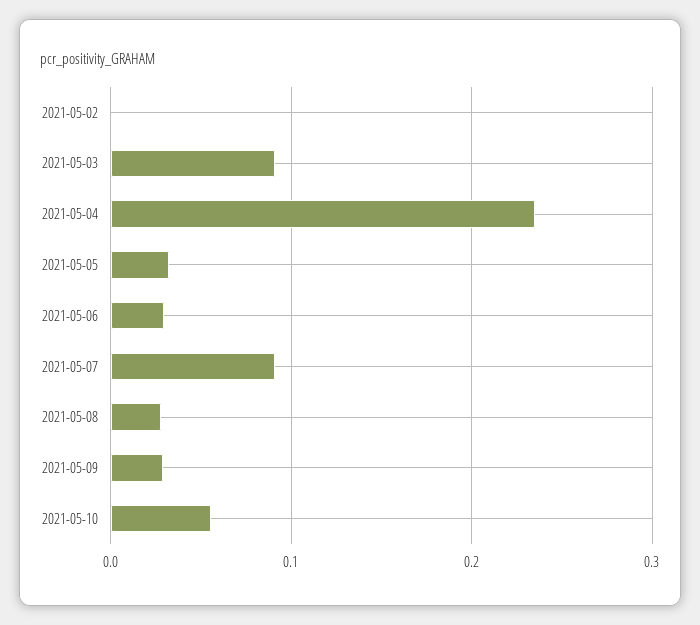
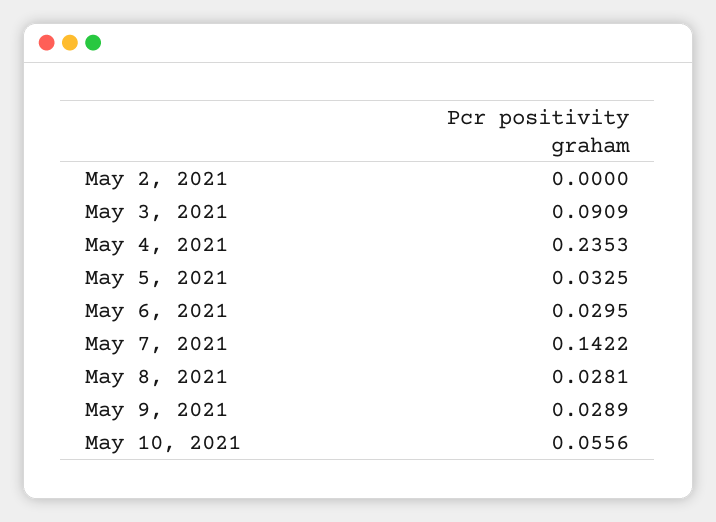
2021-05-07: 0.09 -> 0.1422

